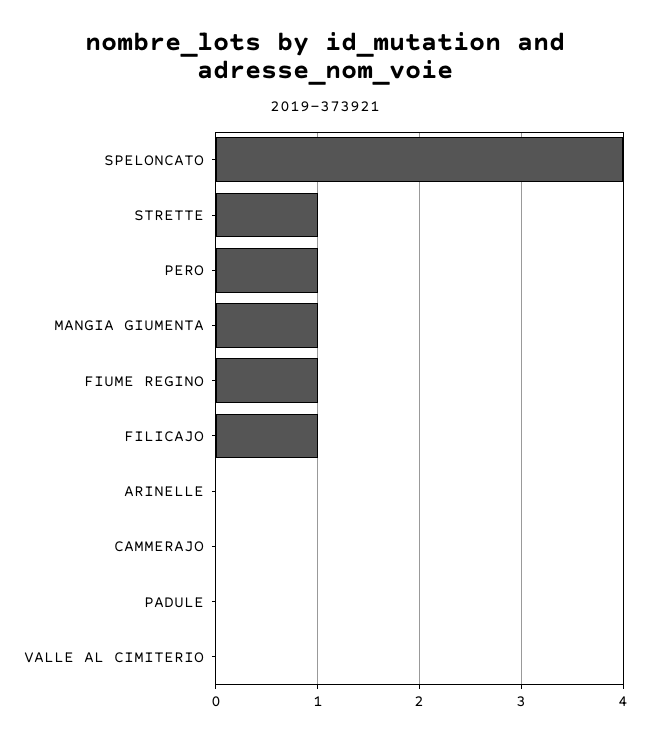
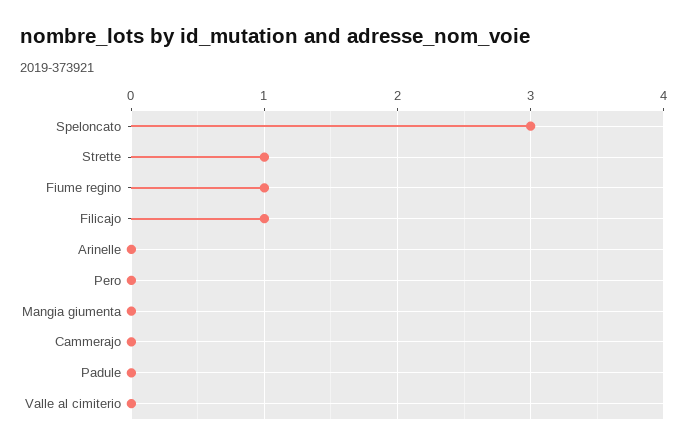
SPELONCATO: 4 -> 3
PERO: 1 -> 0
MANGIA GIUMENTA: 1 -> 0

